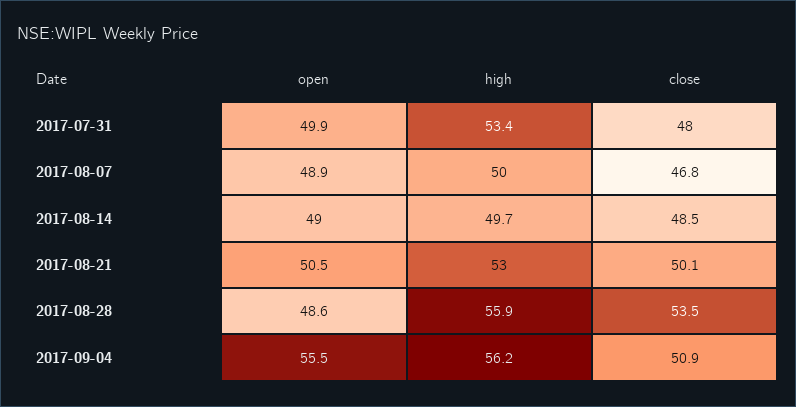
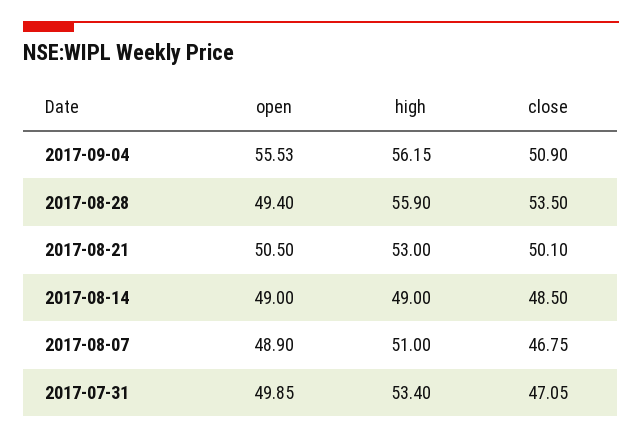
close, 2017-07-31: 48 -> 47.05
high, 2017-08-07: 50 -> 51
high, 2017-08-14: 49.7 -> 49
open, 2017-08-28: 48.6 -> 49.4

